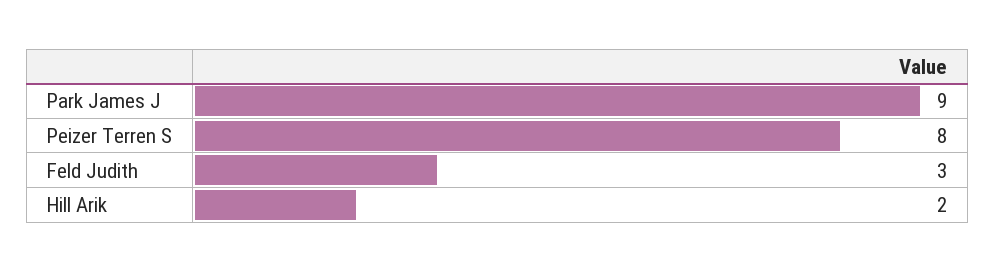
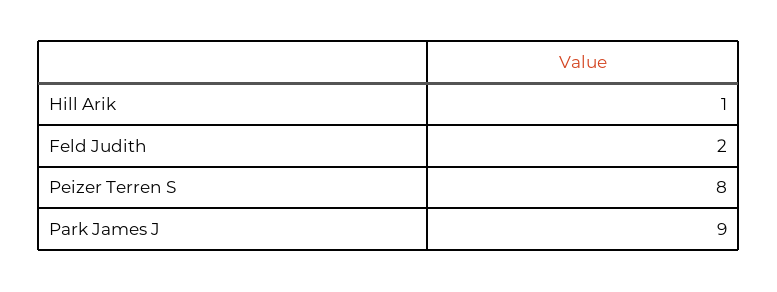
Feld Judith: 3 -> 2
Hill Arik: 2 -> 1

